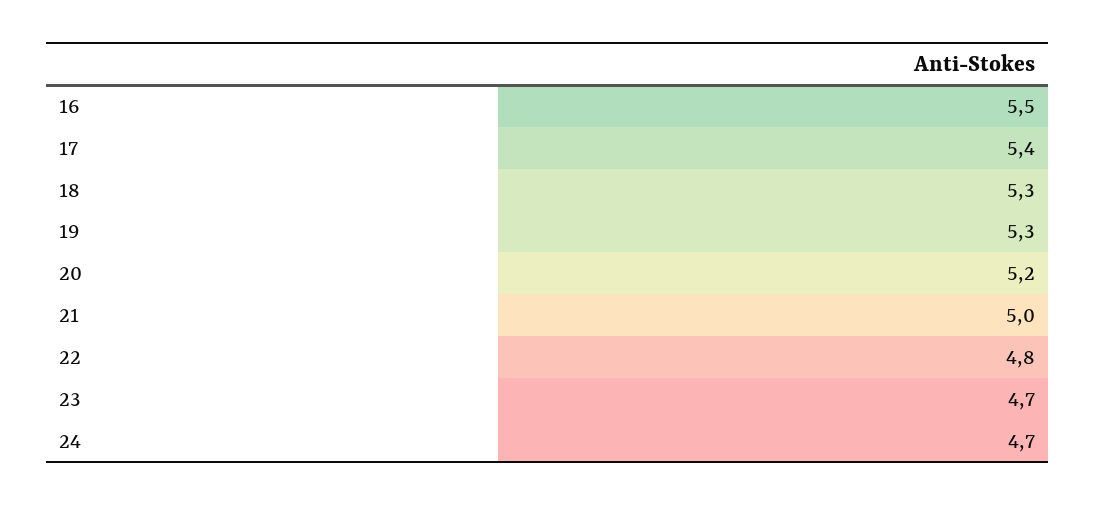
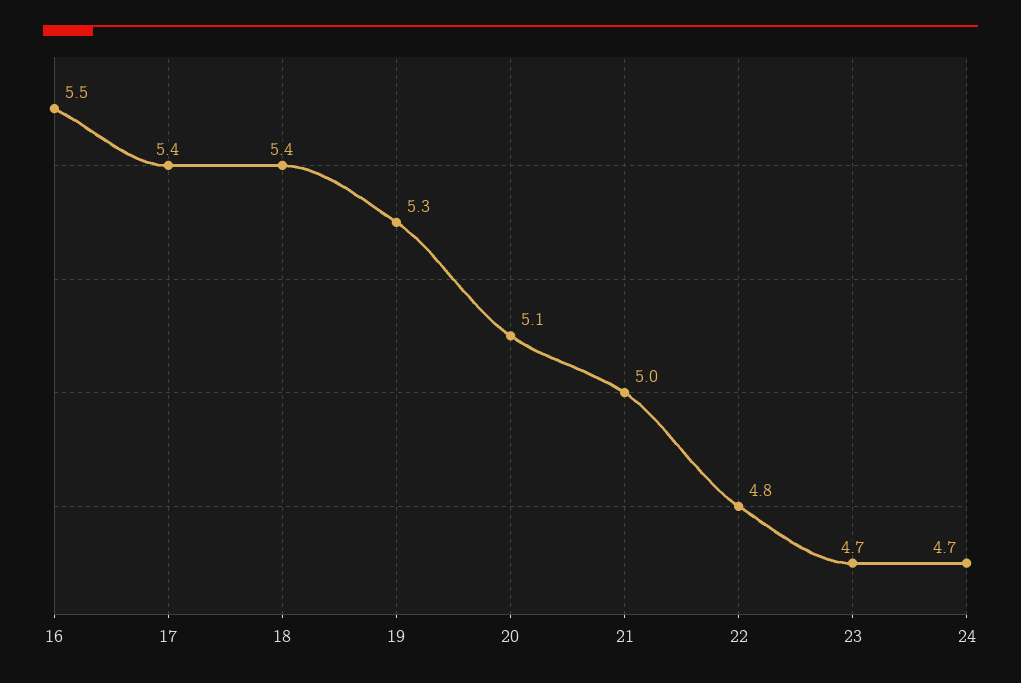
18: 5.3 -> 5.4
20: 5.2 -> 5.1

